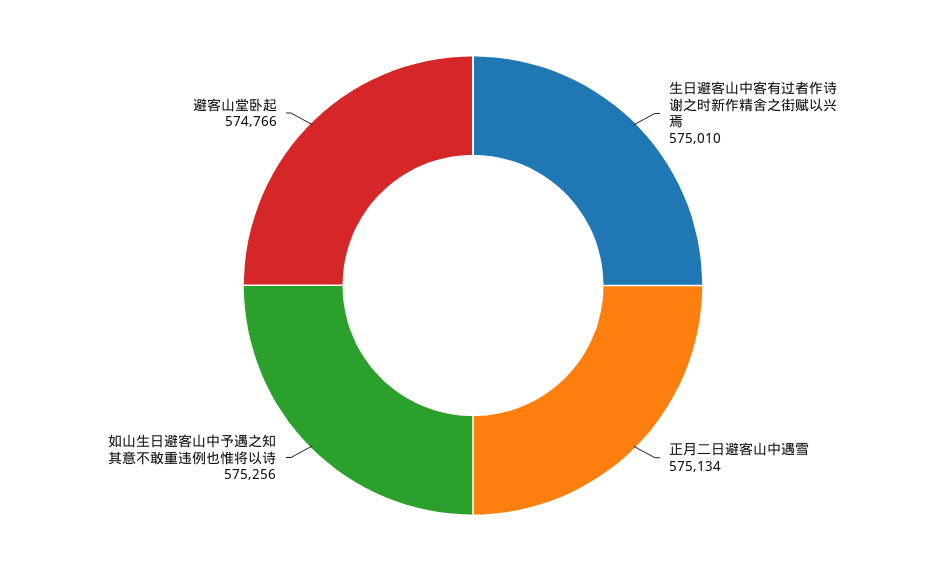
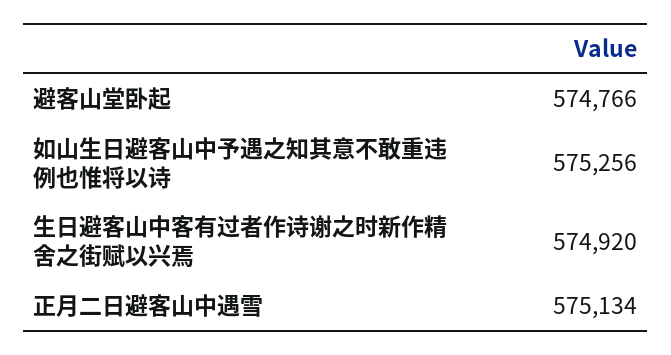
生日避客山中客有过者作诗谢之时新作精舍之街赋以兴焉: 575010 -> 574920

